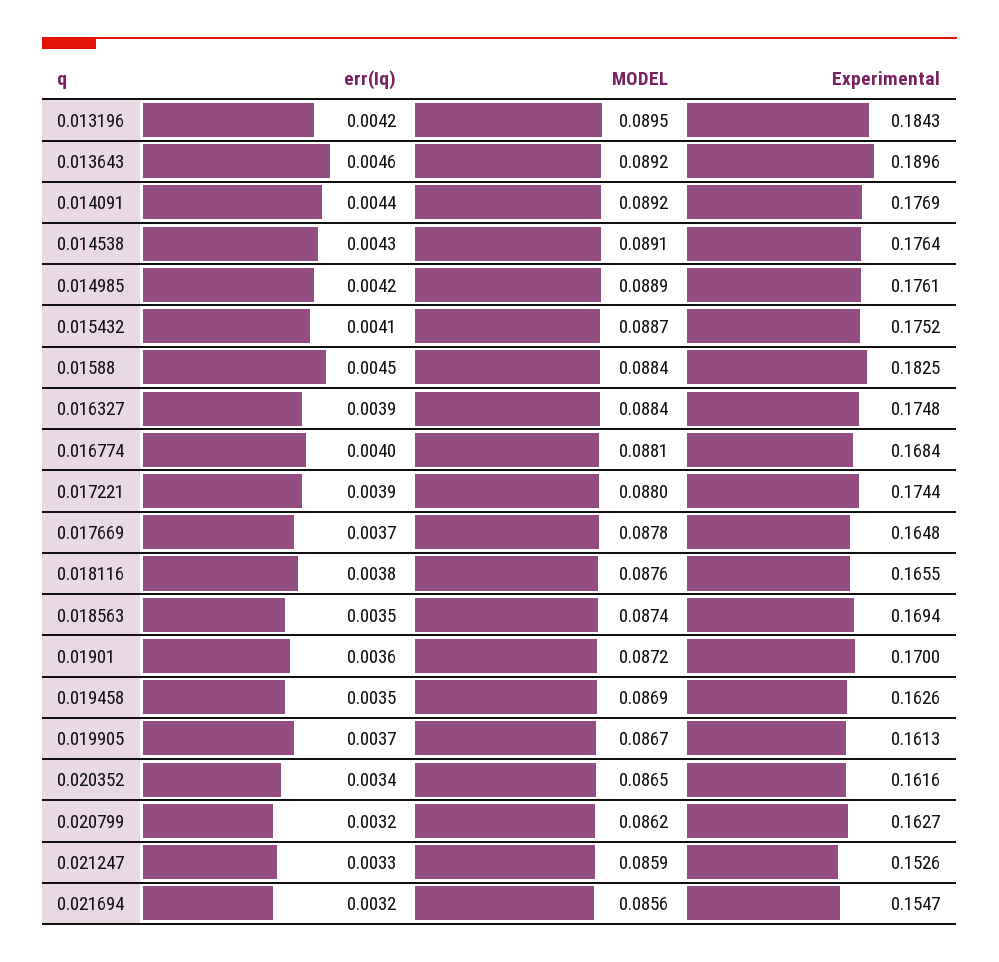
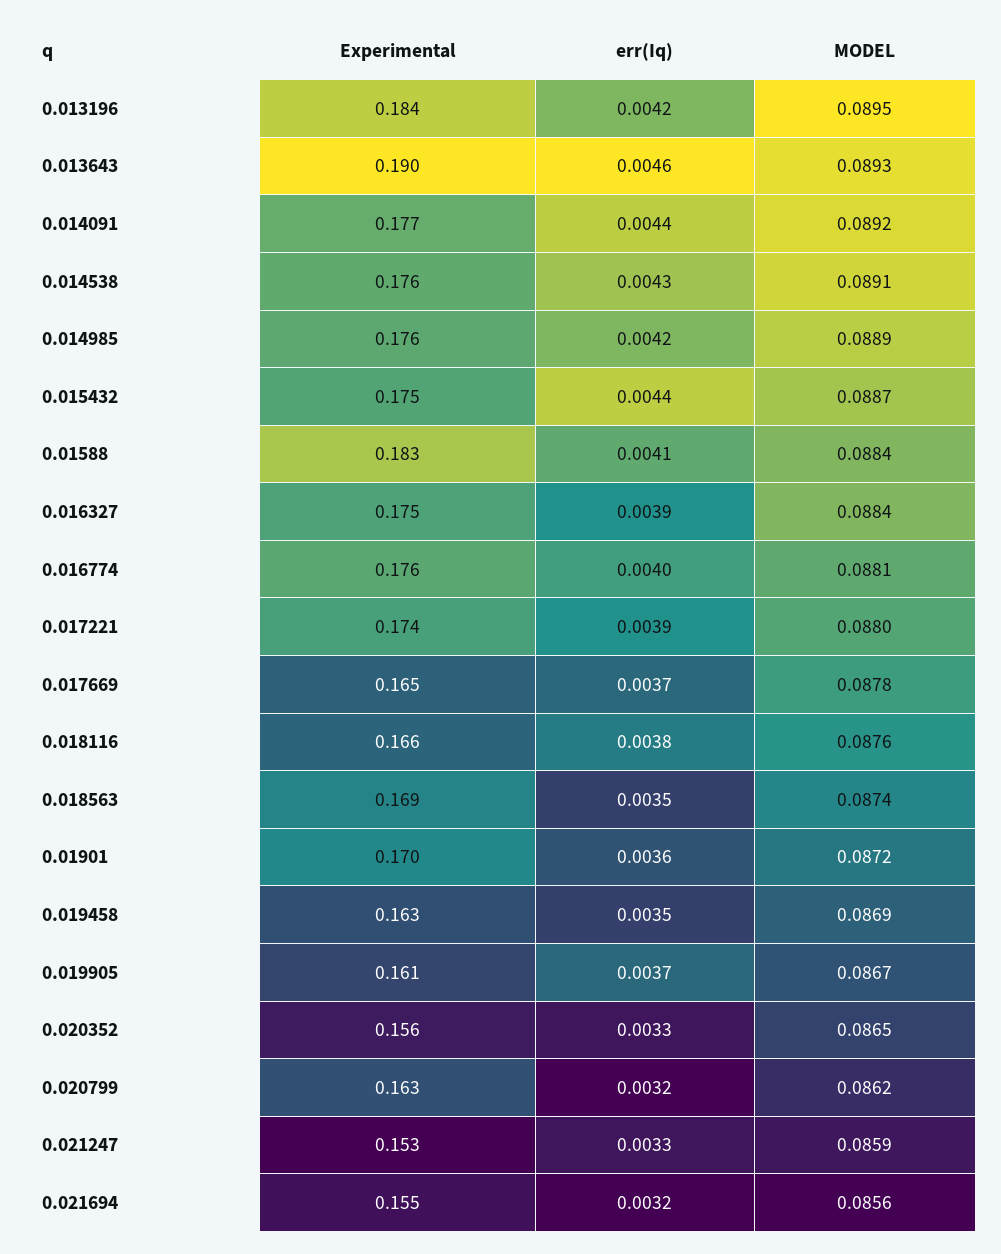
MODEL, 0.013643: 0.0892 -> 0.0893
err(Iq), 0.015432: 0.0041 -> 0.0044
err(Iq), 0.01588: 0.0045 -> 0.0041
Experimental, 0.016774: 0.1684 -> 0.176
err(Iq), 0.020352: 0.0034 -> 0.0033
Experimental, 0.020352: 0.1616 -> 0.156

